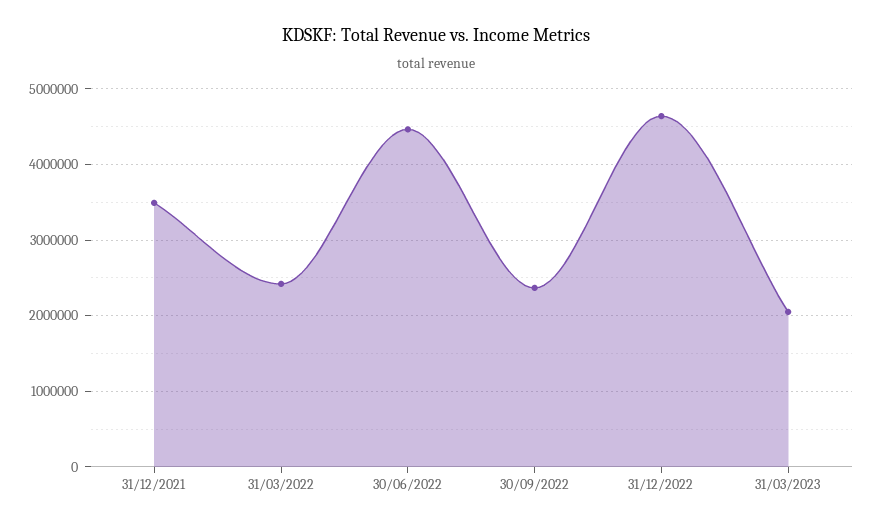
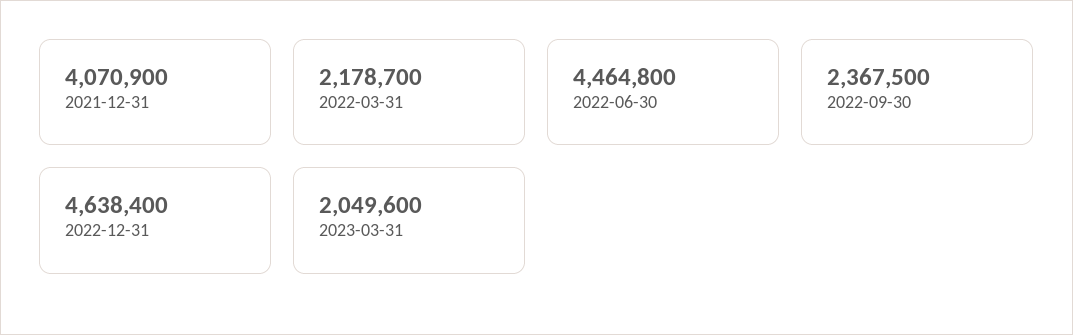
31/12/2021: 3500000 -> 4070900
31/03/2022: 2400000 -> 2178700

